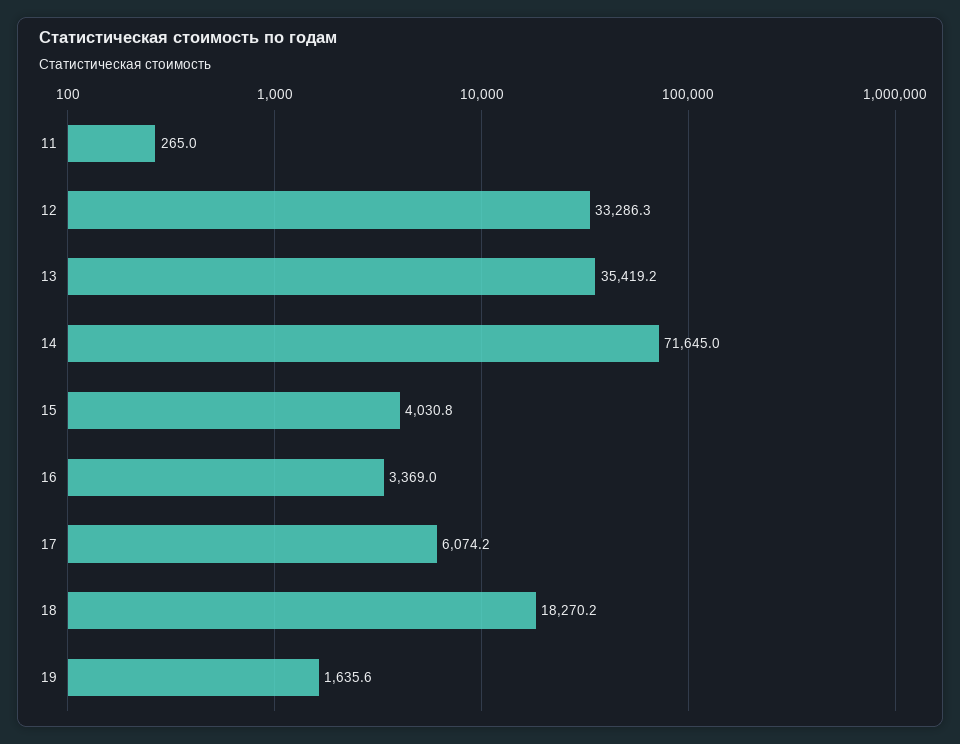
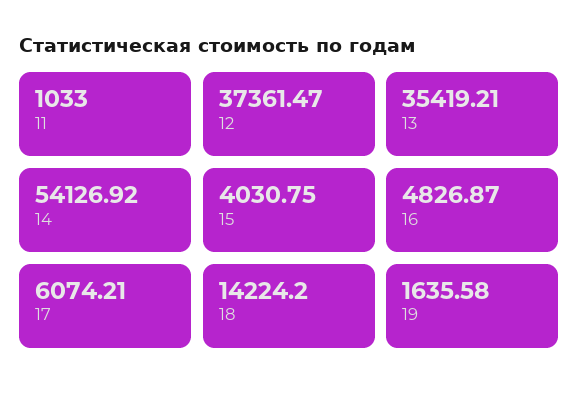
11: 265 -> 1033
12: 33286.3 -> 37361.47
14: 71645 -> 54126.92
16: 3369 -> 4826.87
18: 18270.2 -> 14224.2

